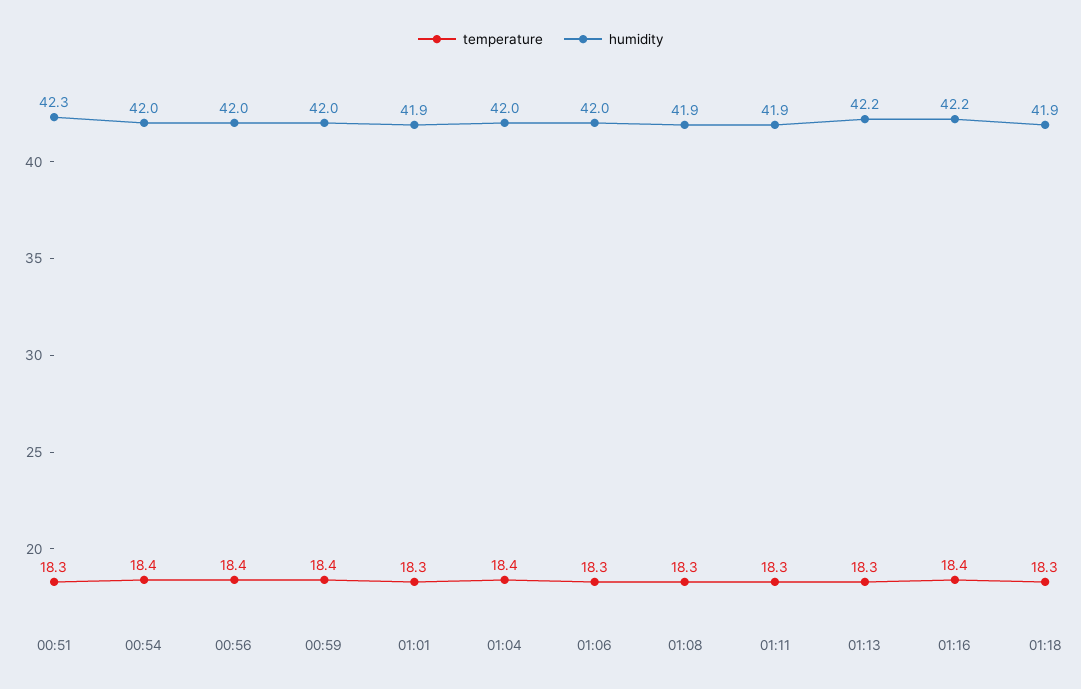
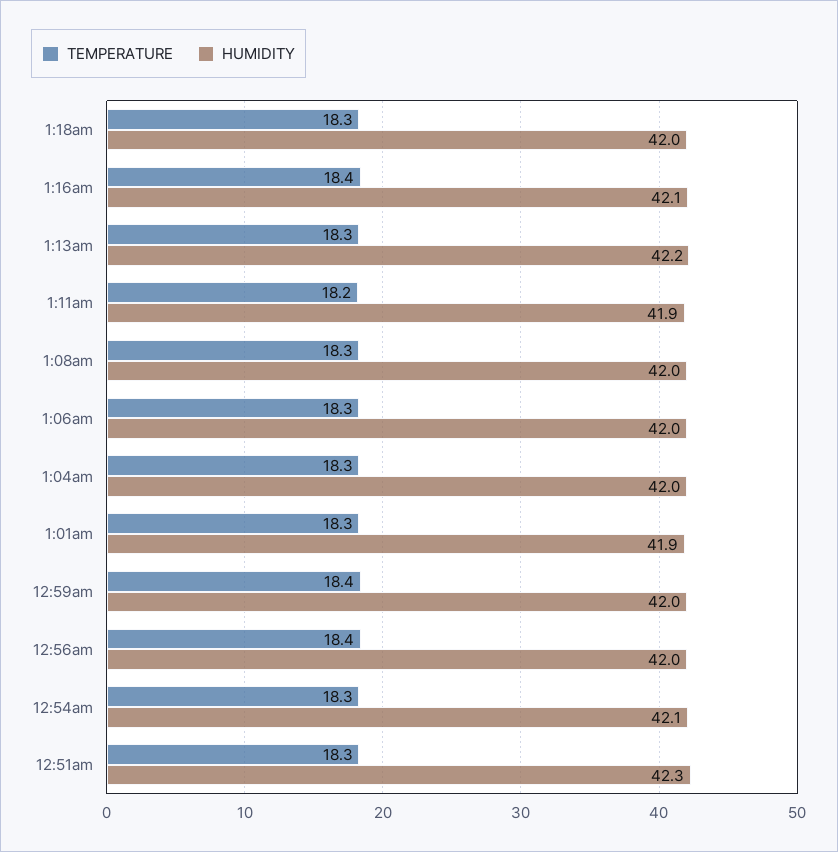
temperature, 00:54: 18.4 -> 18.3
humidity, 00:54: 42 -> 42.1
temperature, 01:04: 18.4 -> 18.3
humidity, 01:08: 41.9 -> 42
temperature, 01:11: 18.3 -> 18.2
humidity, 01:16: 42.2 -> 42.1
humidity, 01:18: 41.9 -> 42

